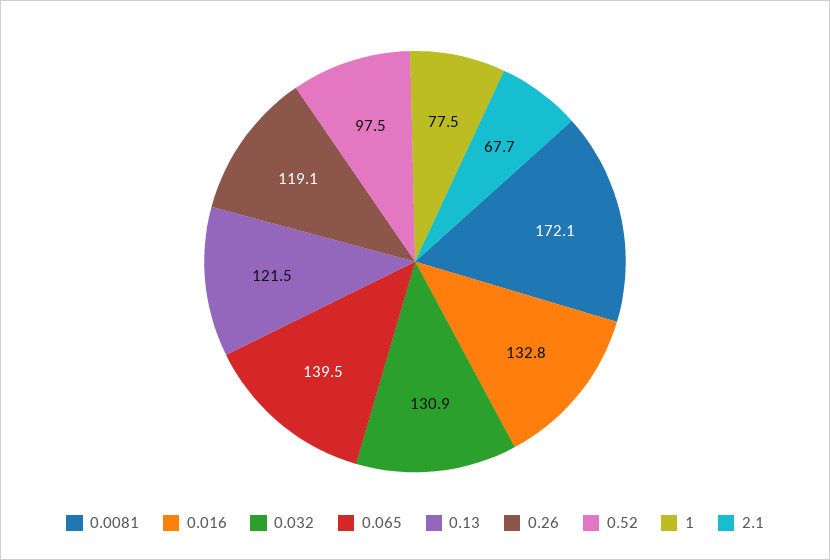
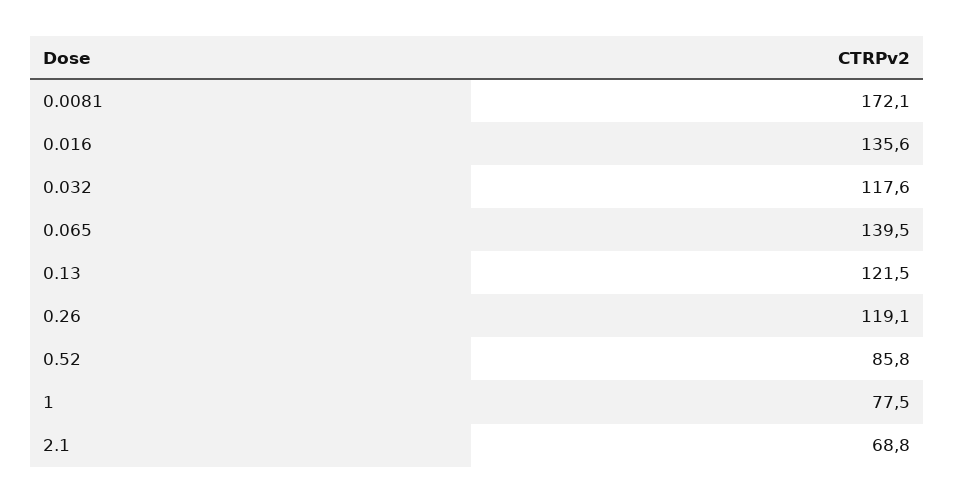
0.016: 132.8 -> 135.6
0.032: 130.9 -> 117.6
0.52: 97.5 -> 85.8
2.1: 67.7 -> 68.8

